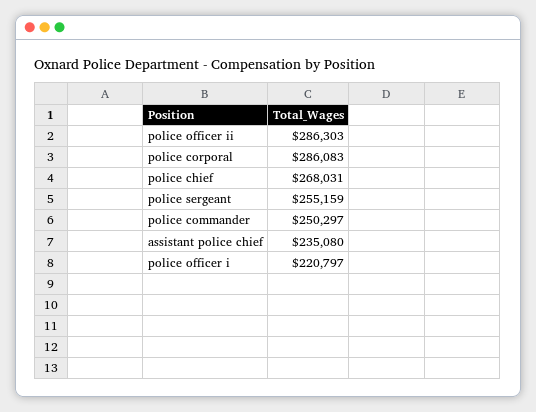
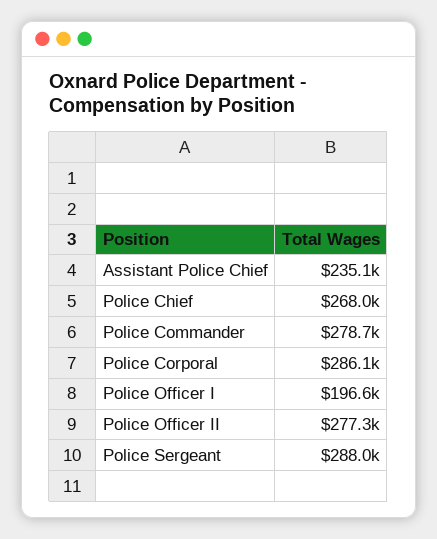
police officer ii: 286303 -> 277300
police sergeant: 255159 -> 288000
police commander: 250297 -> 278700
police officer i: 220797 -> 196600

